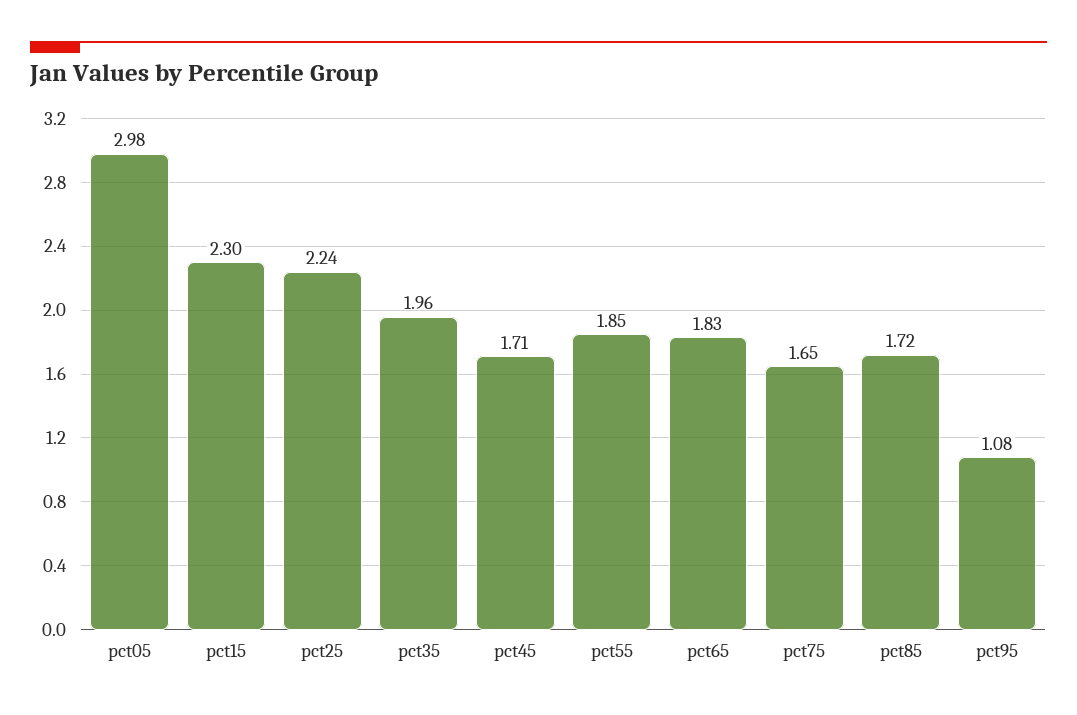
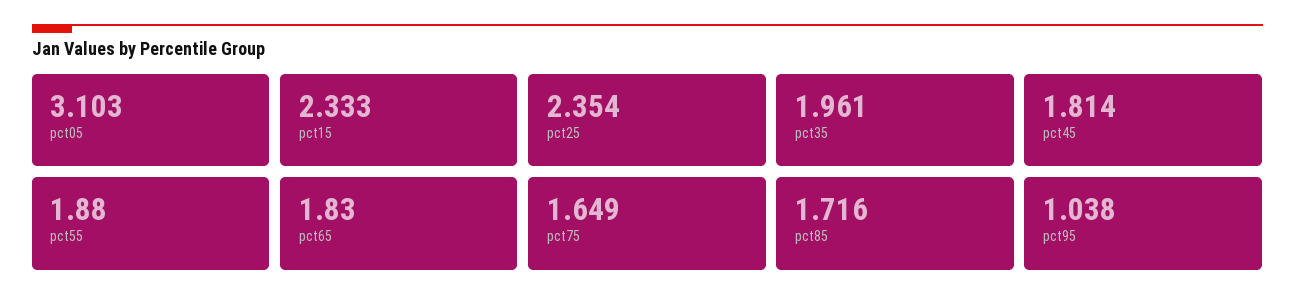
pct05: 2.98 -> 3.103
pct15: 2.3 -> 2.333
pct25: 2.24 -> 2.354
pct45: 1.71 -> 1.814
pct55: 1.85 -> 1.88
pct95: 1.08 -> 1.038

